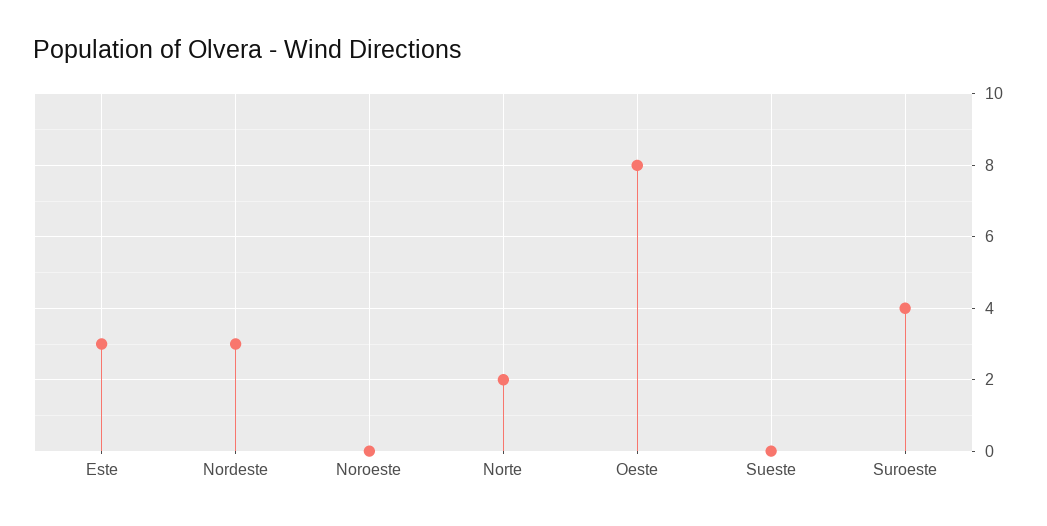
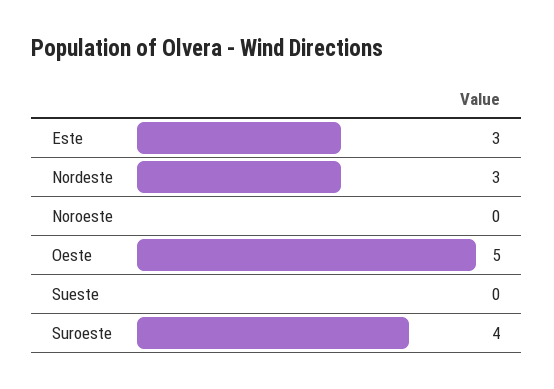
Norte: 2 -> none
Oeste: 8 -> 5

